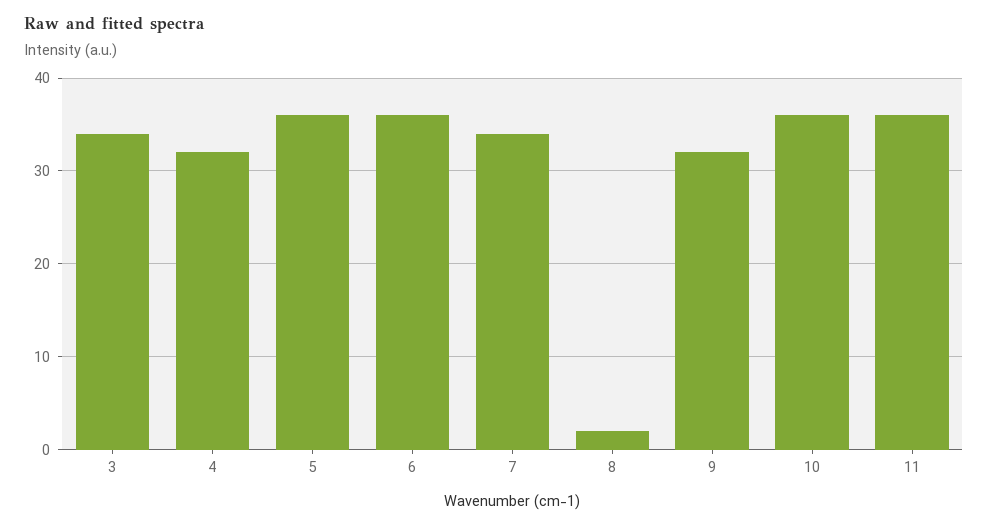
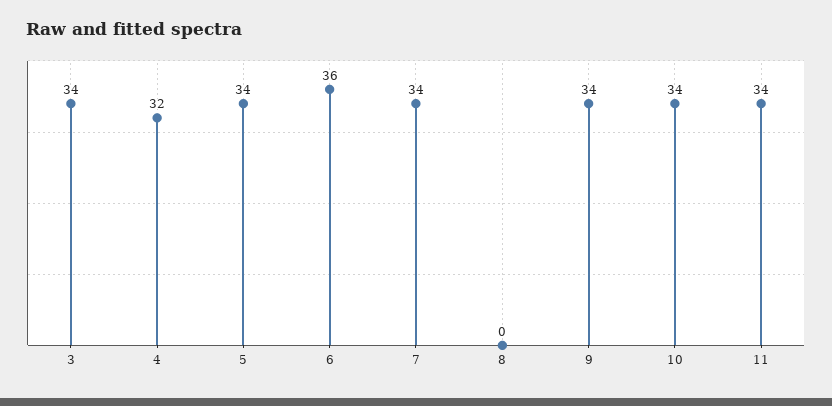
5: 36 -> 34
8: 2 -> 0
9: 32 -> 34
10: 36 -> 34
11: 36 -> 34

